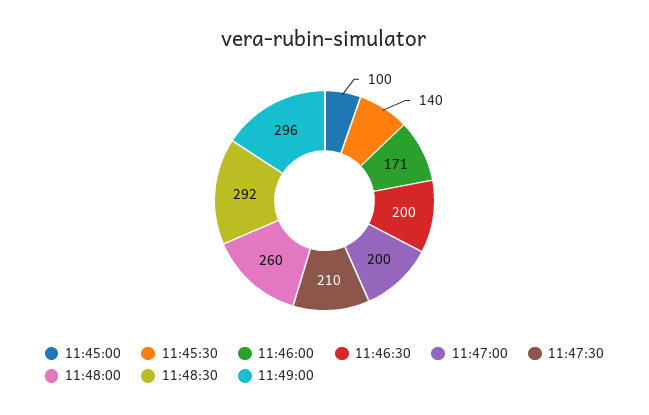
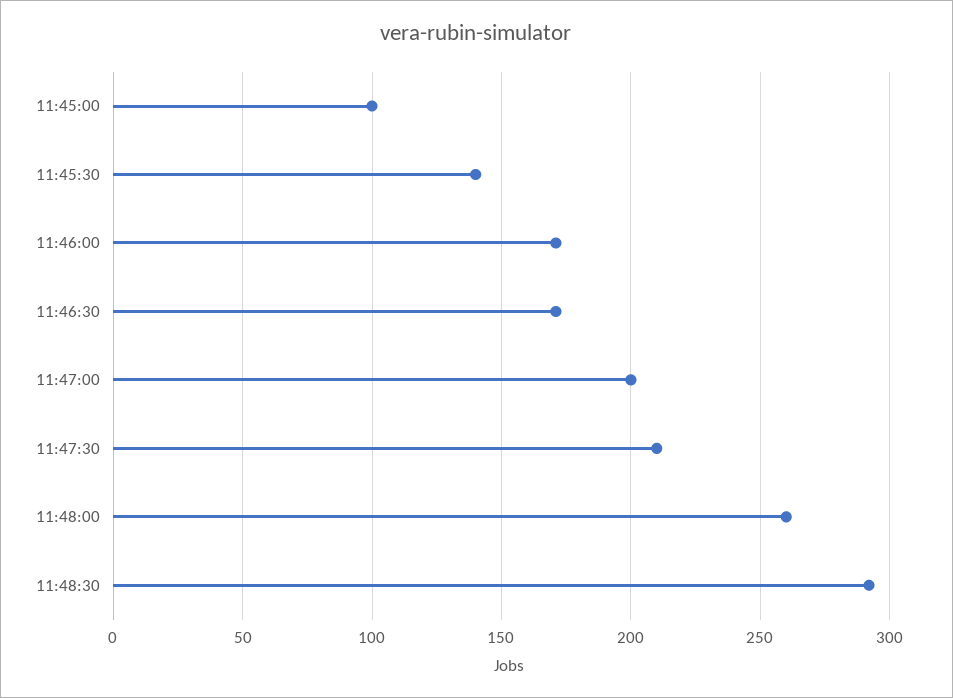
11:46:30: 200 -> 170
11:49:00: 296 -> none

